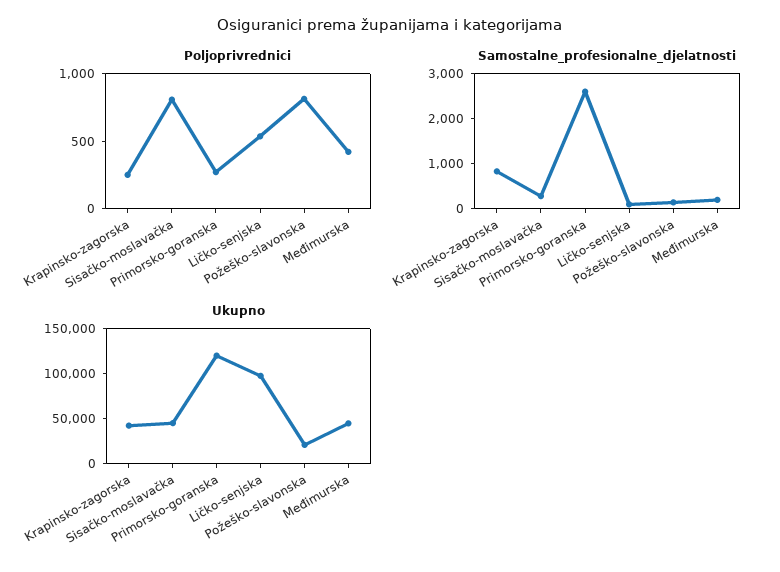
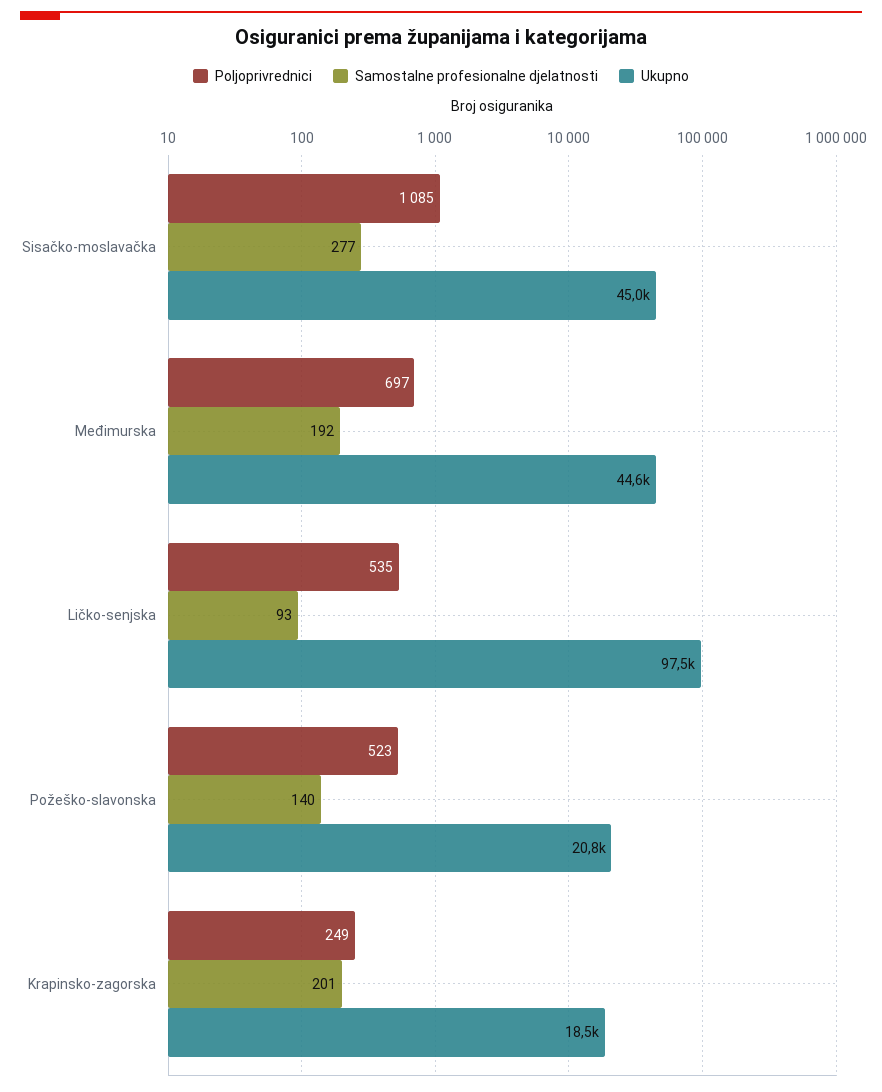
Poljoprivrednici, Sisačko-moslavačka: 800 -> 1085
Poljoprivrednici, Primorsko-goranska: 300 -> none
Poljoprivrednici, Požeško-slavonska: 800 -> 523
Poljoprivrednici, Međimurska: 400 -> 697
Samostalne_profesionalne_djelatnosti, Krapinsko-zagorska: 800 -> 201
Samostalne_profesionalne_djelatnosti, Primorsko-goranska: 2600 -> none
Ukupno, Krapinsko-zagorska: 40000 -> 18500
Ukupno, Primorsko-goranska: 120000 -> none

